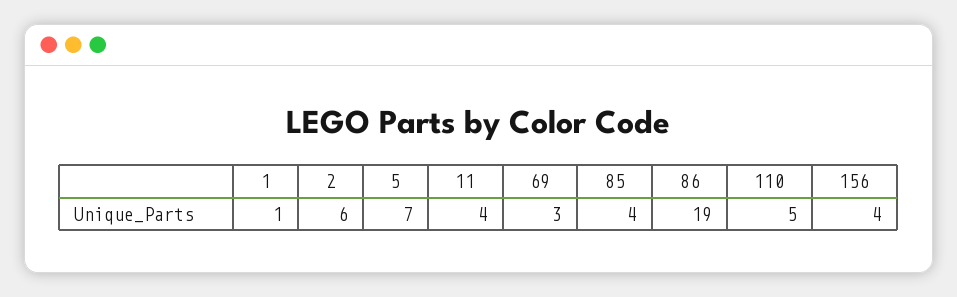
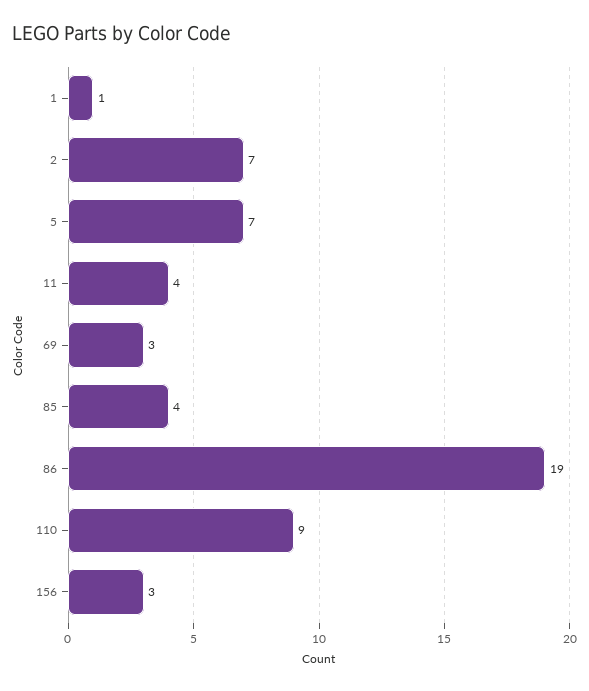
2: 6 -> 7
110: 5 -> 9
156: 4 -> 3

